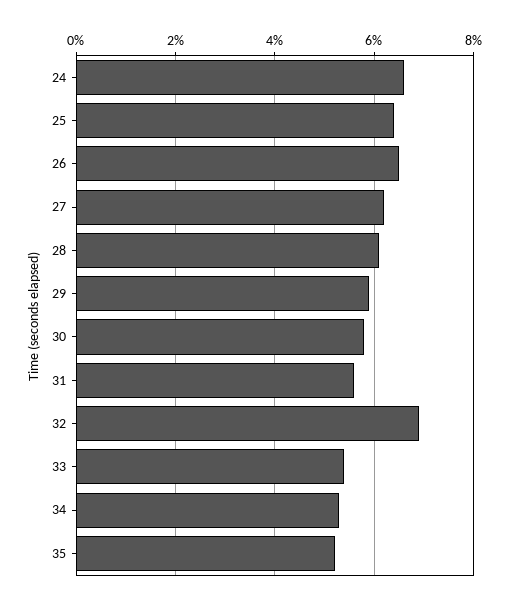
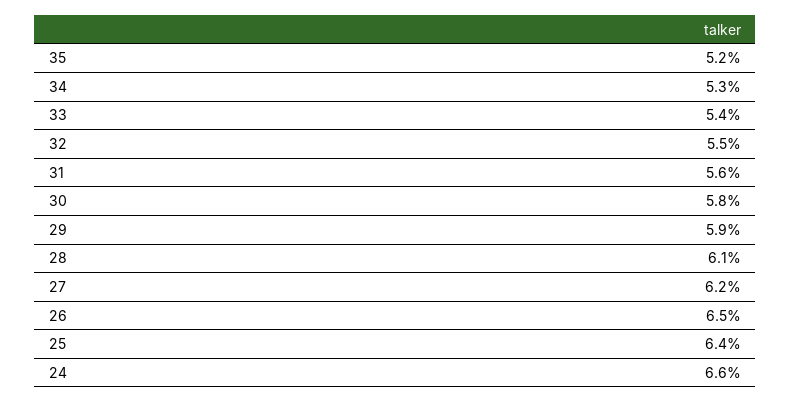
32: 7 -> 5.5

